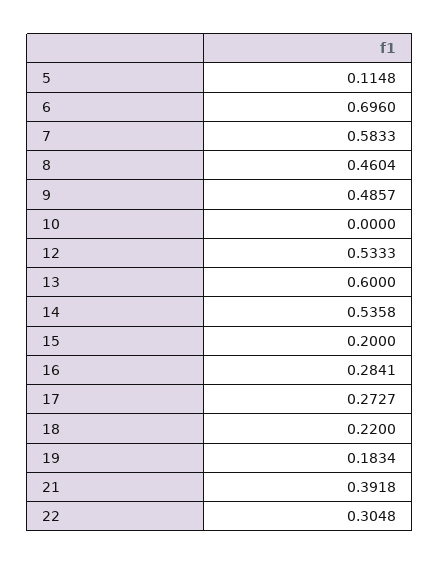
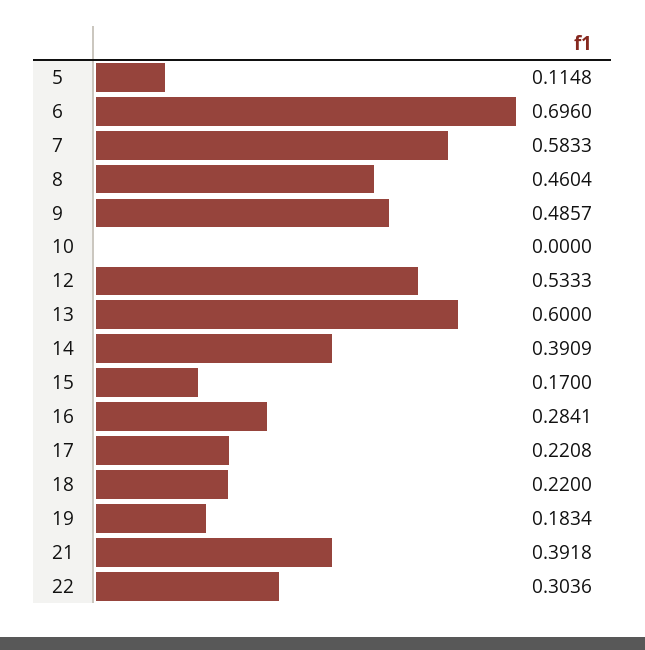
14: 0.5358 -> 0.3909
15: 0.2 -> 0.17
17: 0.2727 -> 0.2208
22: 0.3048 -> 0.3036

